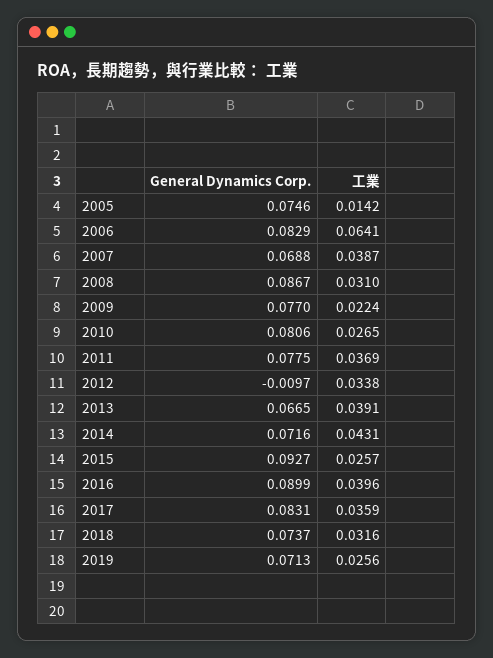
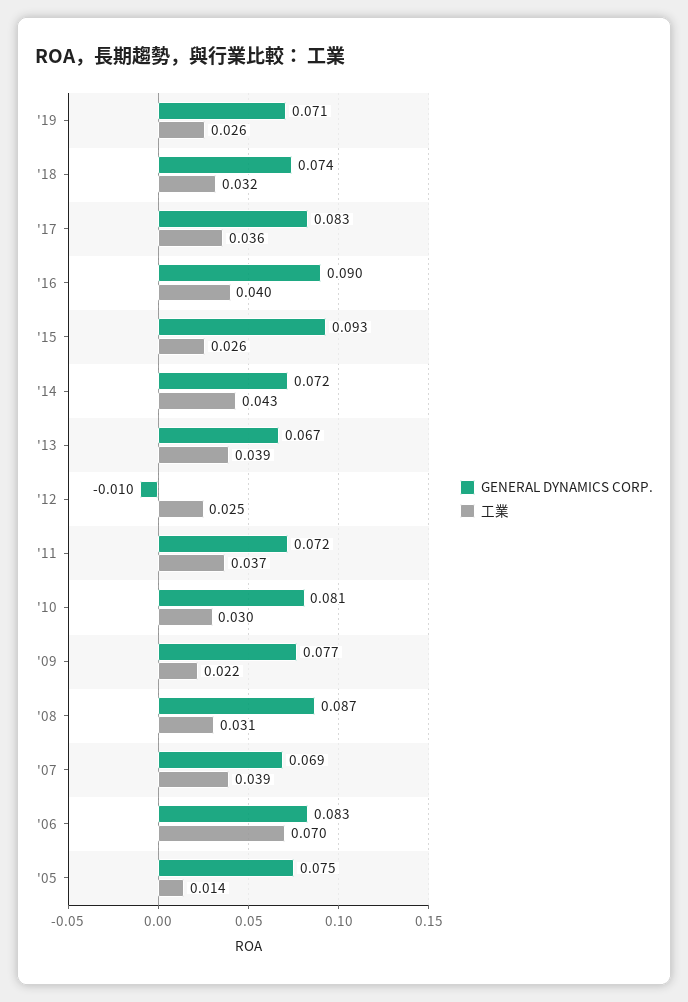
工業, 2006: 0.0641 -> 0.07
工業, 2010: 0.0265 -> 0.03
General Dynamics Corp., 2011: 0.0775 -> 0.072
工業, 2012: 0.0338 -> 0.025

